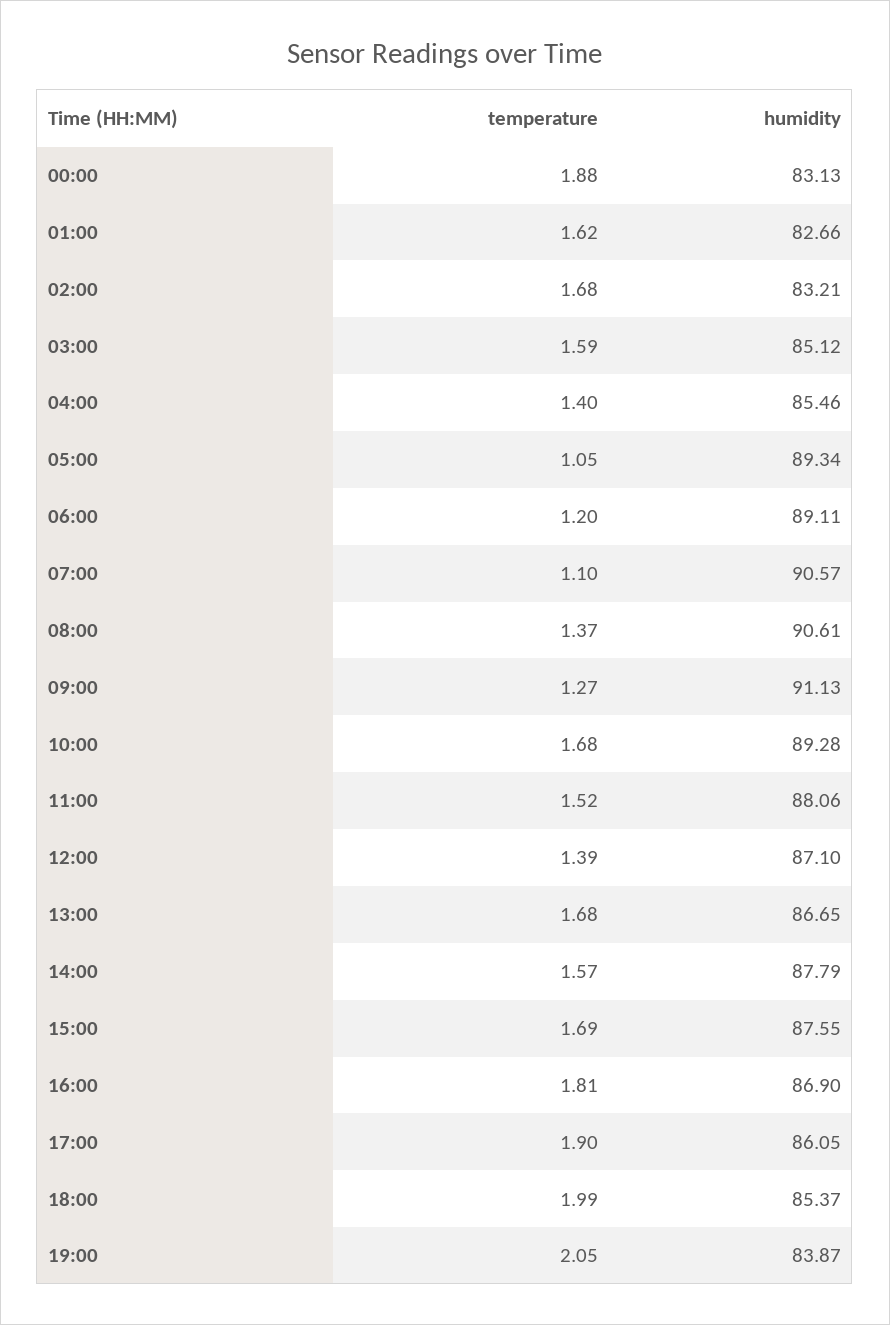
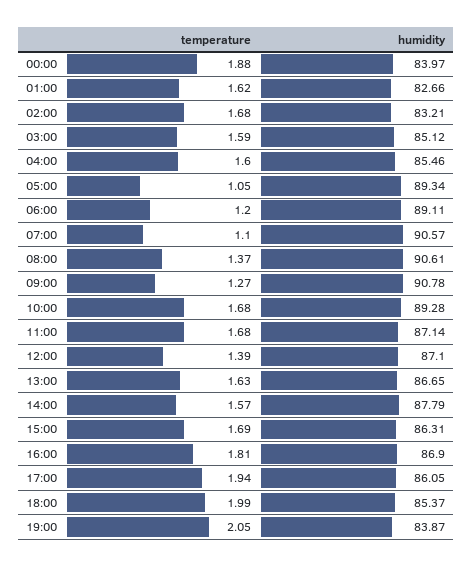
humidity, 00:00: 83.13 -> 83.97
temperature, 04:00: 1.4 -> 1.6
humidity, 09:00: 91.13 -> 90.78
temperature, 11:00: 1.52 -> 1.68
humidity, 11:00: 88.06 -> 87.14
temperature, 13:00: 1.68 -> 1.63
humidity, 15:00: 87.55 -> 86.31
temperature, 17:00: 1.9 -> 1.94

